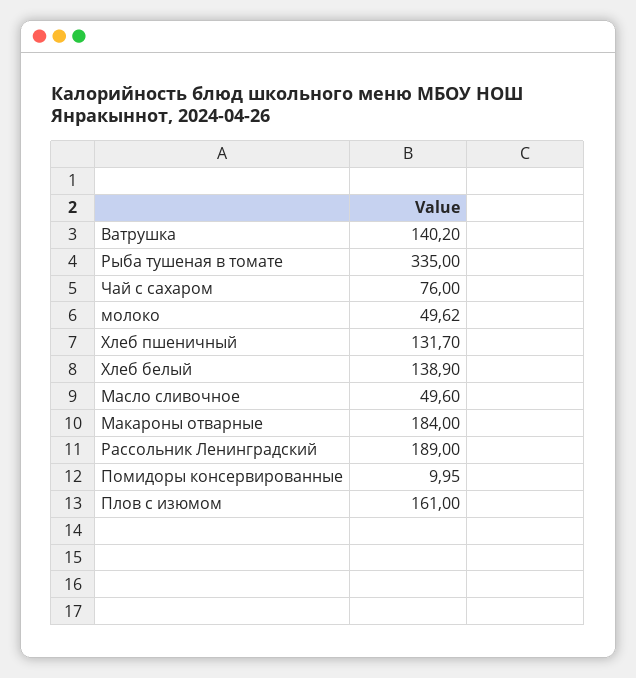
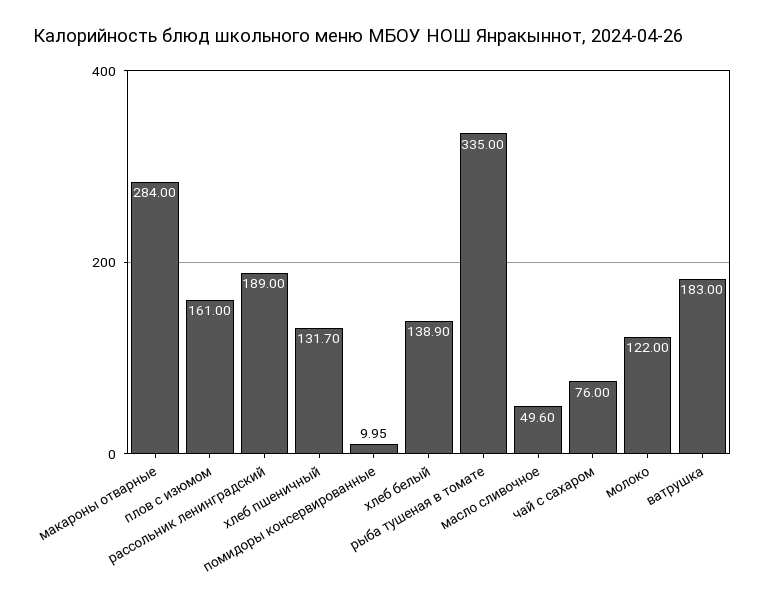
Ватрушка: 140.2 -> 183
молоко: 49.62 -> 122
Макароны отварные: 184 -> 284

